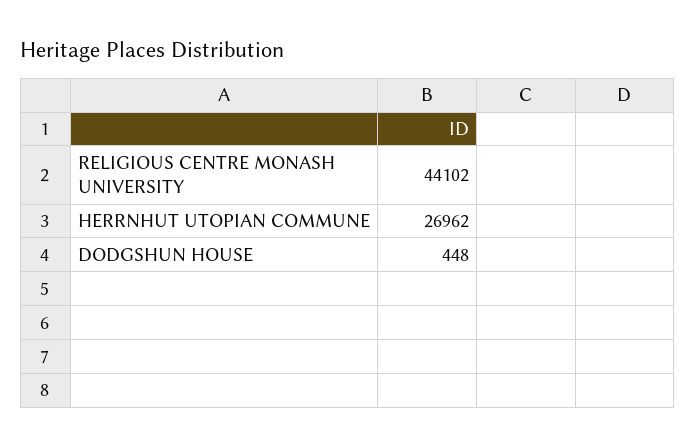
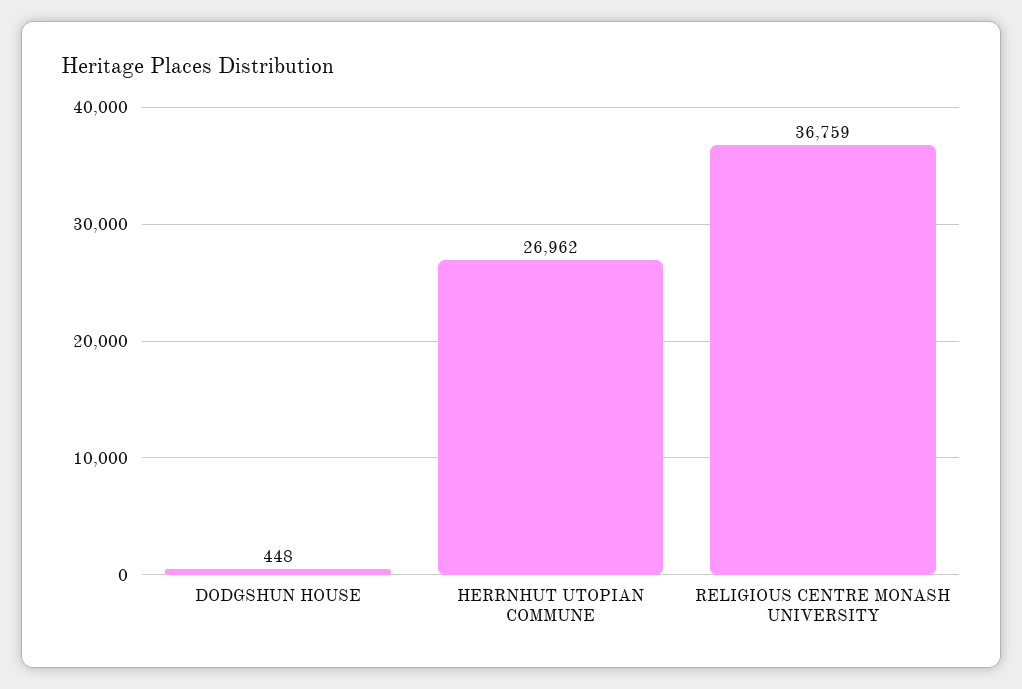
RELIGIOUS CENTRE MONASH UNIVERSITY: 44102 -> 36759

